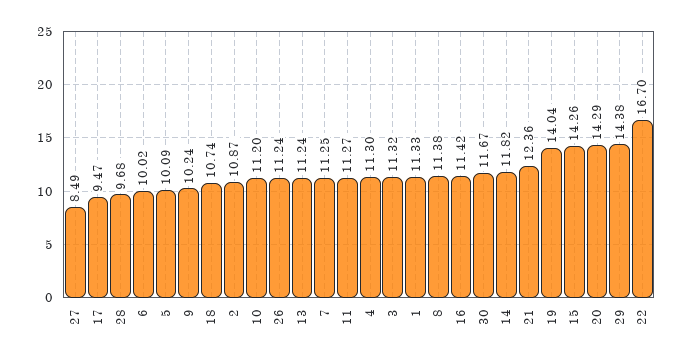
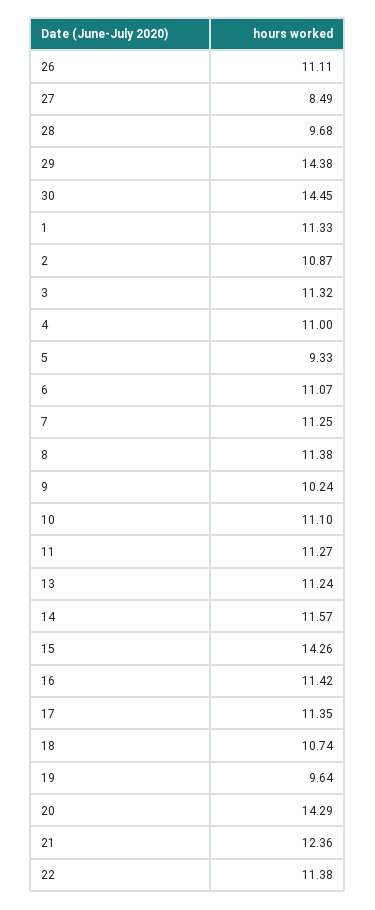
17: 9.47 -> 11.35
6: 10.02 -> 11.07
5: 10.09 -> 9.33
10: 11.2 -> 11.1
26: 11.24 -> 11.11
4: 11.3 -> 11
30: 11.67 -> 14.45
14: 11.82 -> 11.57
19: 14.04 -> 9.64
22: 16.7 -> 11.38

